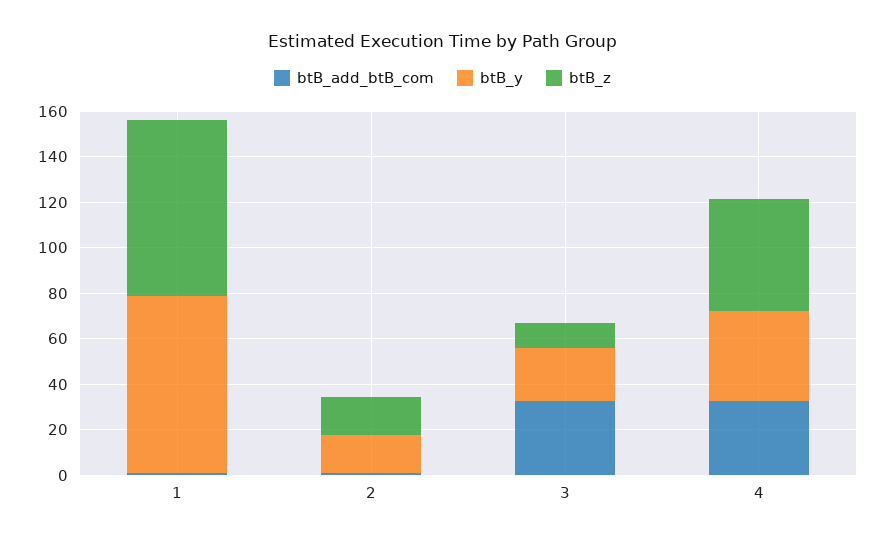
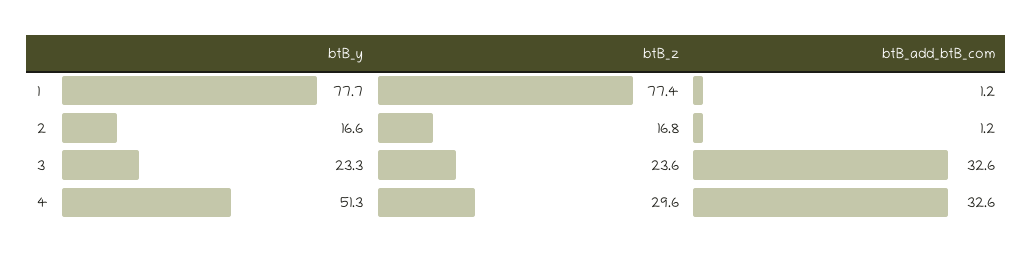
btB_z, 3: 10 -> 23.6
btB_y, 4: 40 -> 51.3
btB_z, 4: 50 -> 29.6

